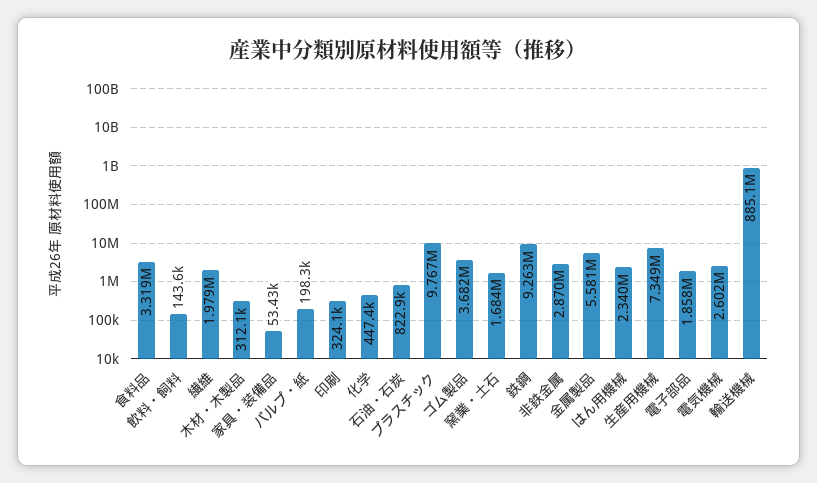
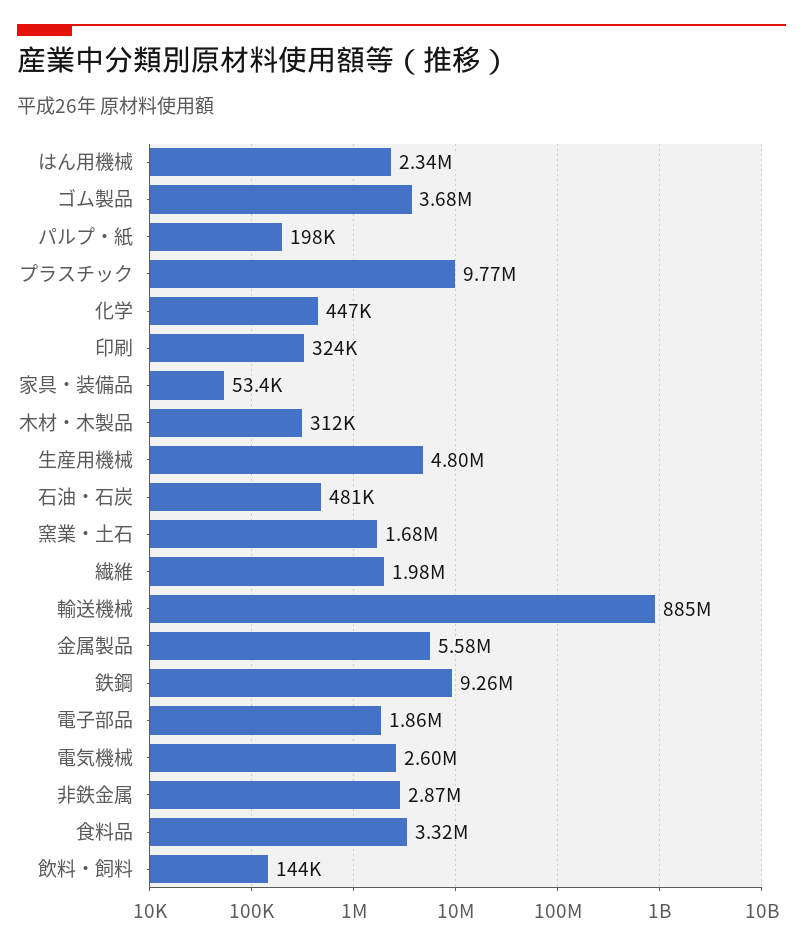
石油・石炭: 822900 -> 481000
生産用機械: 7349000 -> 4800000

